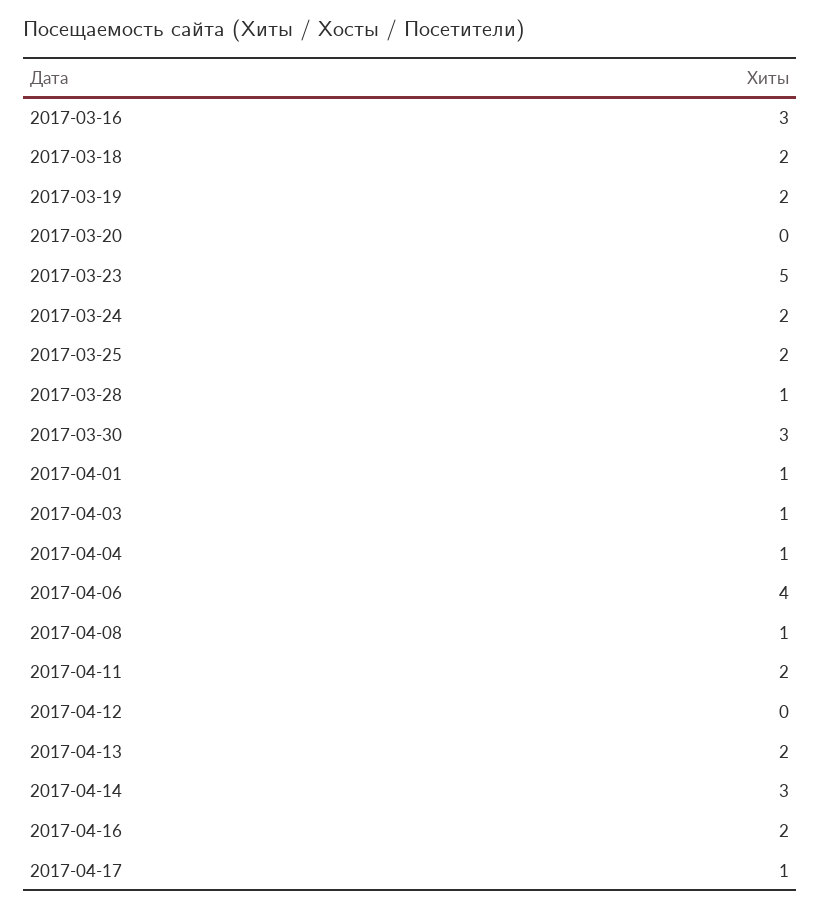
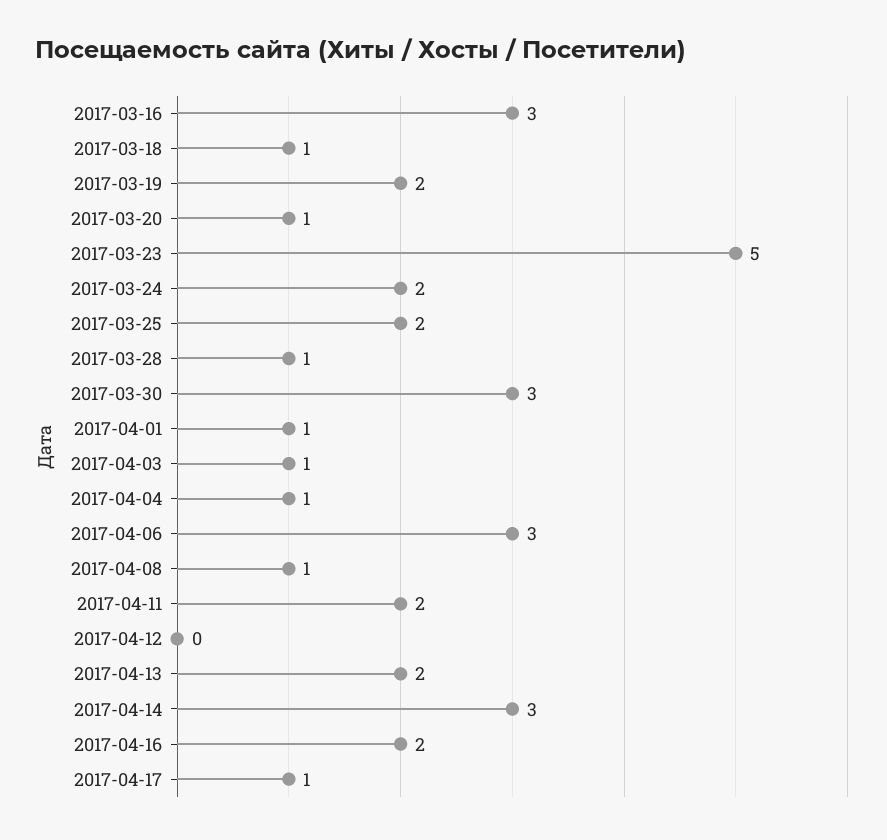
2017-03-18: 2 -> 1
2017-03-20: 0 -> 1
2017-04-06: 4 -> 3

